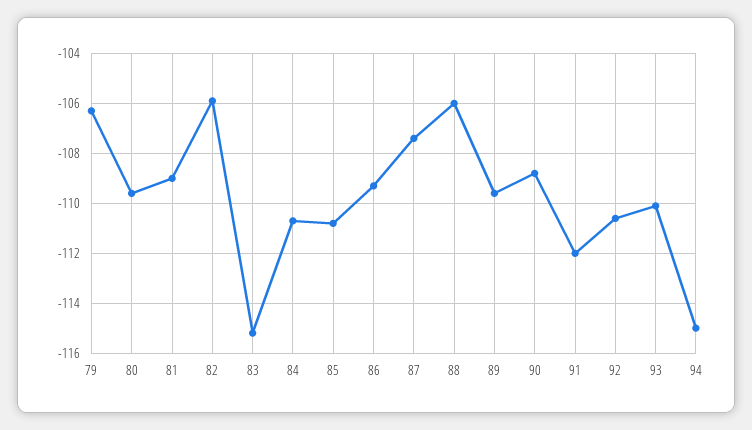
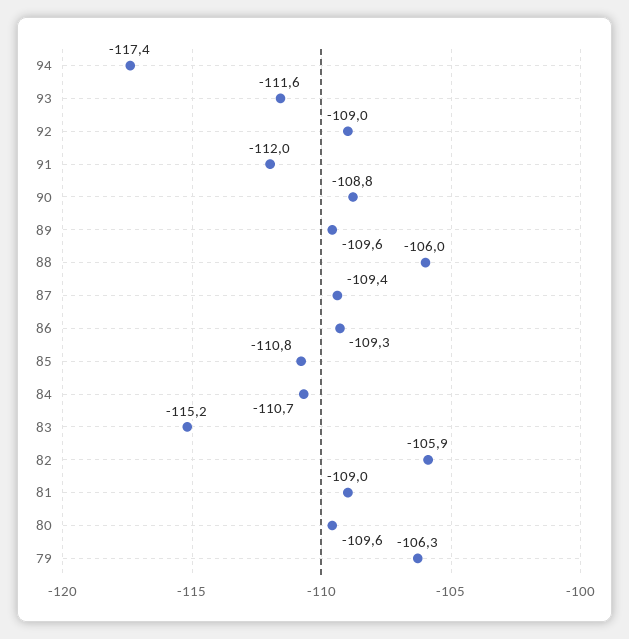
87: -107.5 -> -109.4
92: -110.5 -> -109
93: -110 -> -111.6
94: -115 -> -117.4

